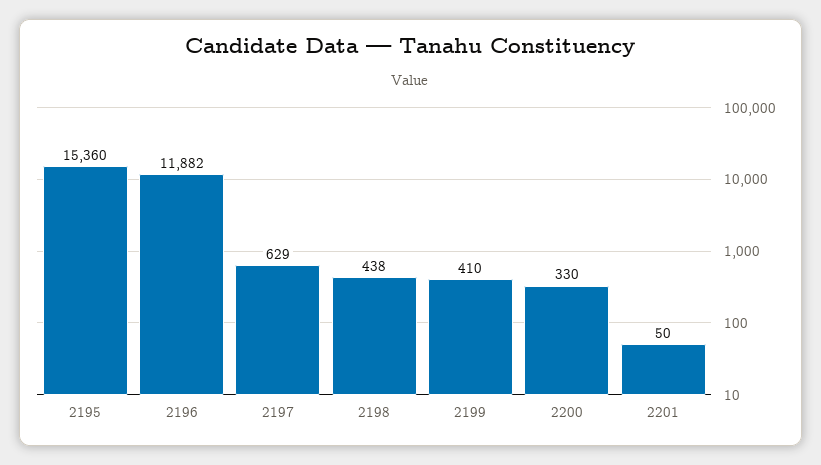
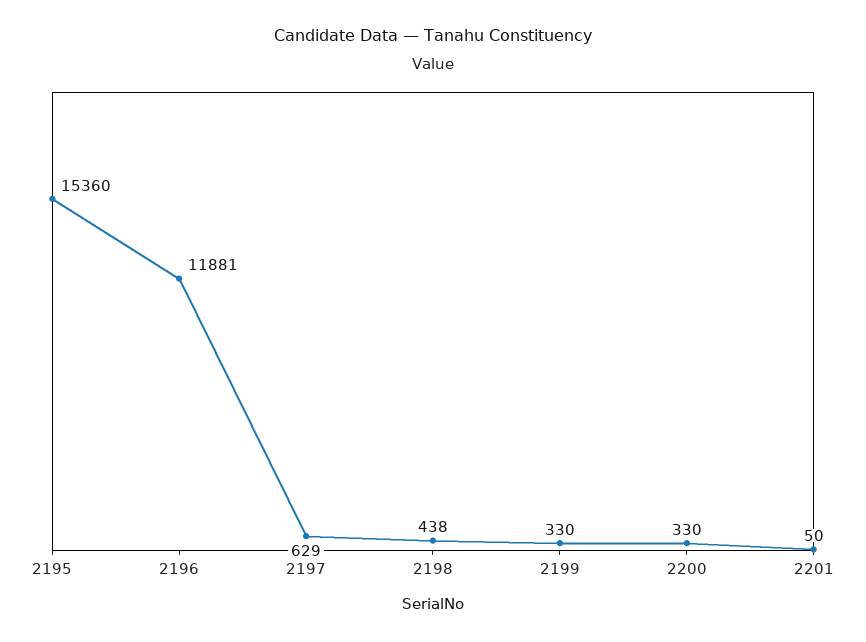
2196: 11882 -> 11881
2199: 410 -> 330

